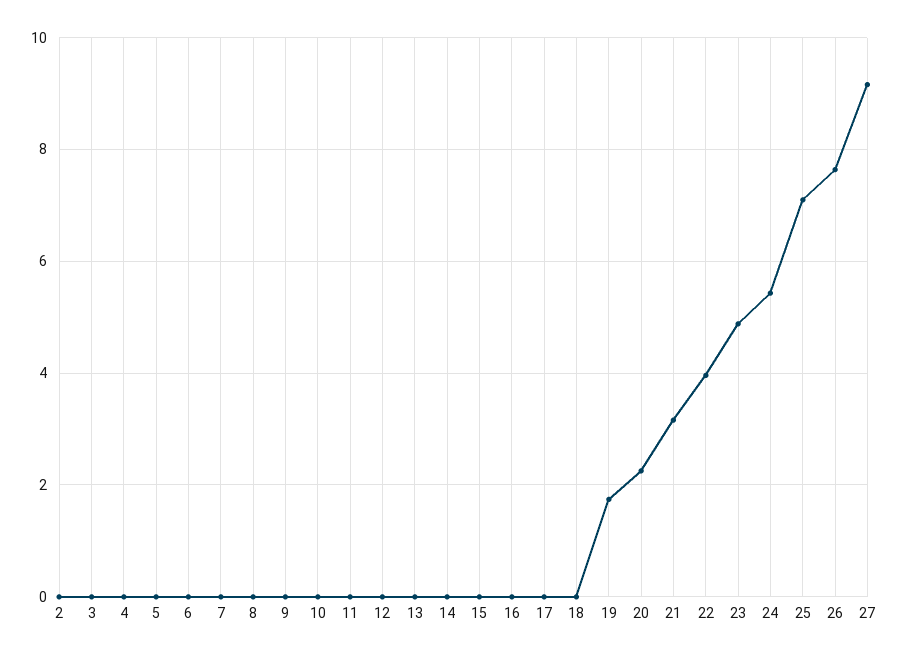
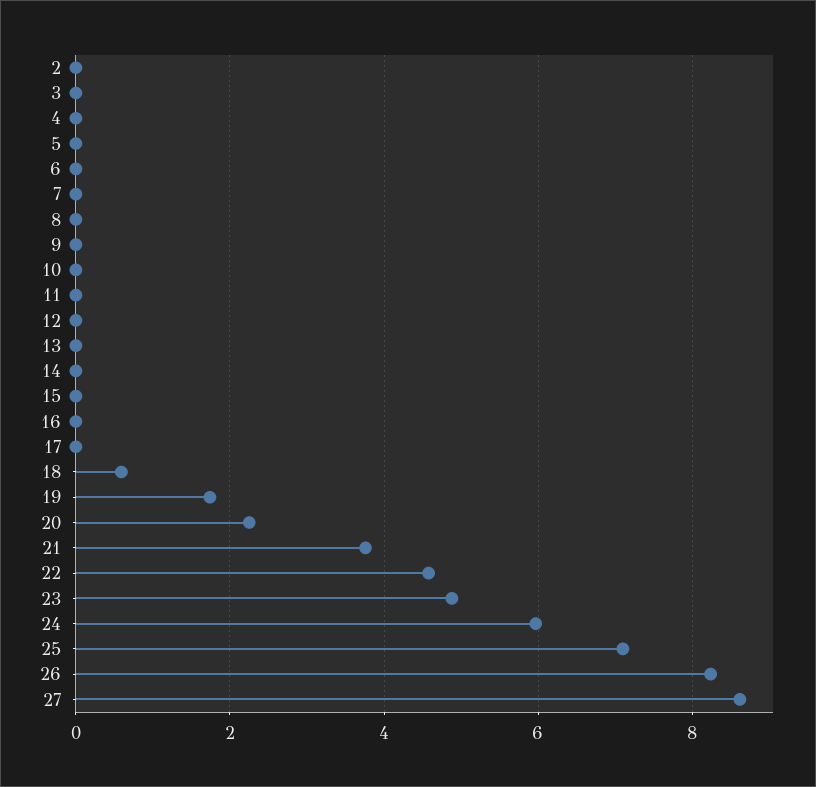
18: 0 -> 0.6
21: 3.2 -> 3.8
22: 4 -> 4.6
24: 5.4 -> 6
26: 7.6 -> 8.2
27: 9.2 -> 8.6

